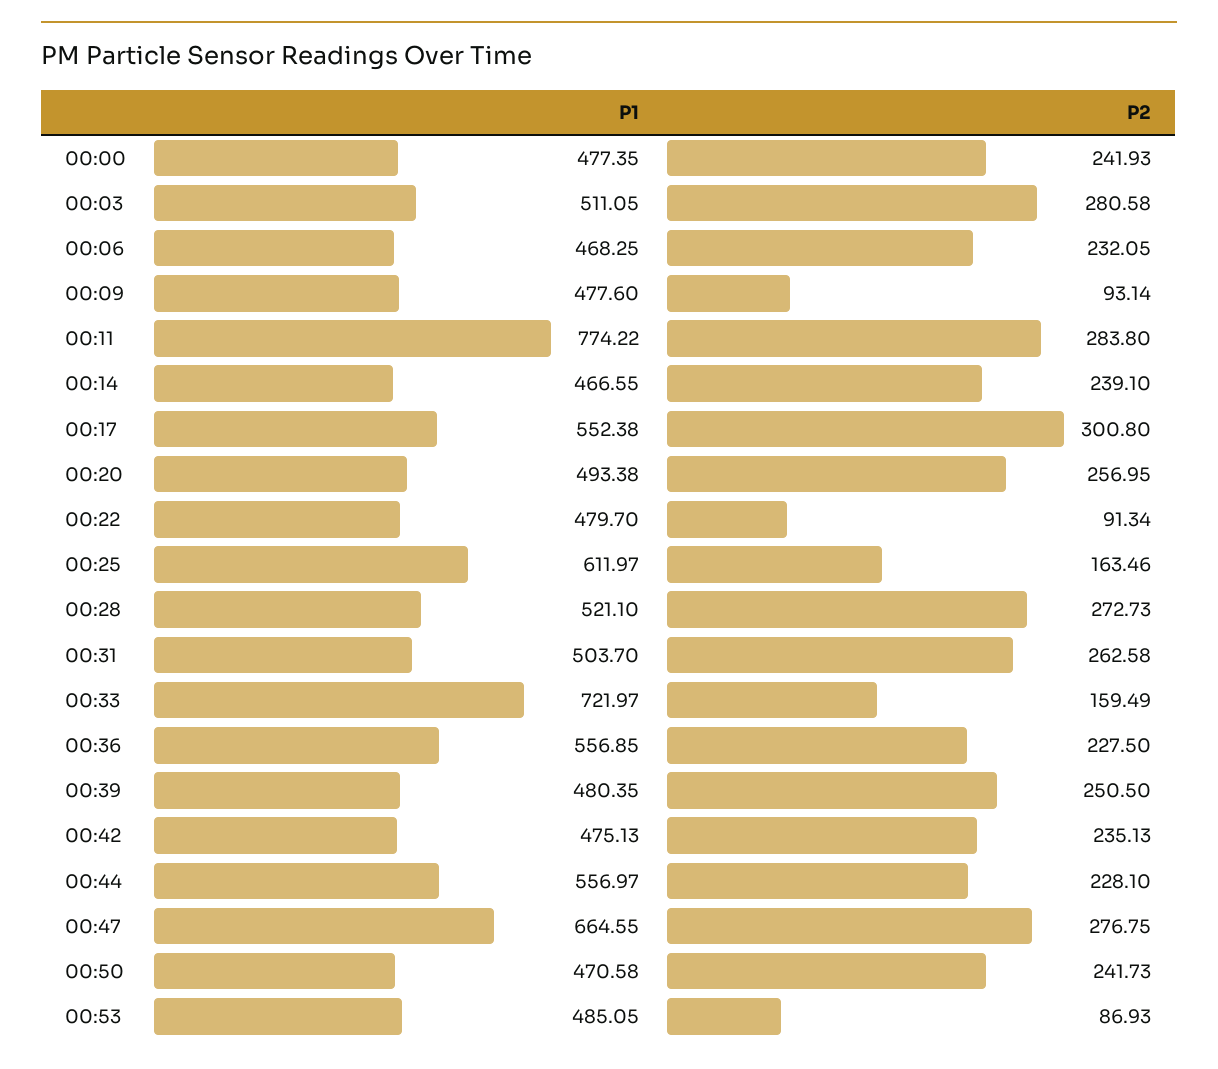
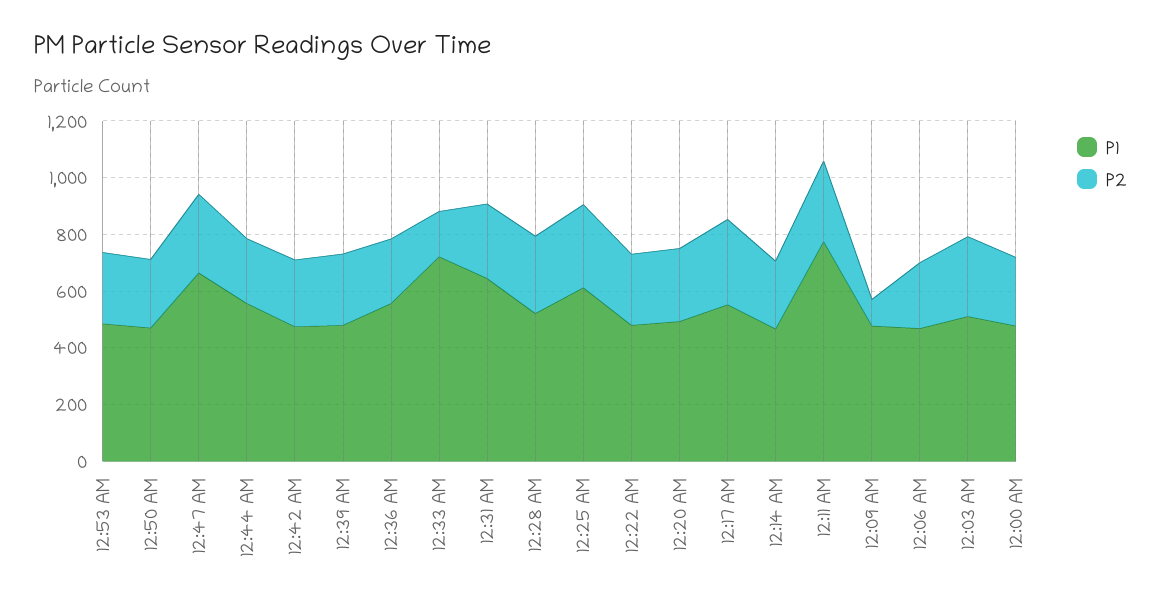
P2, 00:22: 91.34 -> 250
P2, 00:25: 163.46 -> 300
P1, 00:31: 503.7 -> 650
P2, 00:53: 86.93 -> 250

